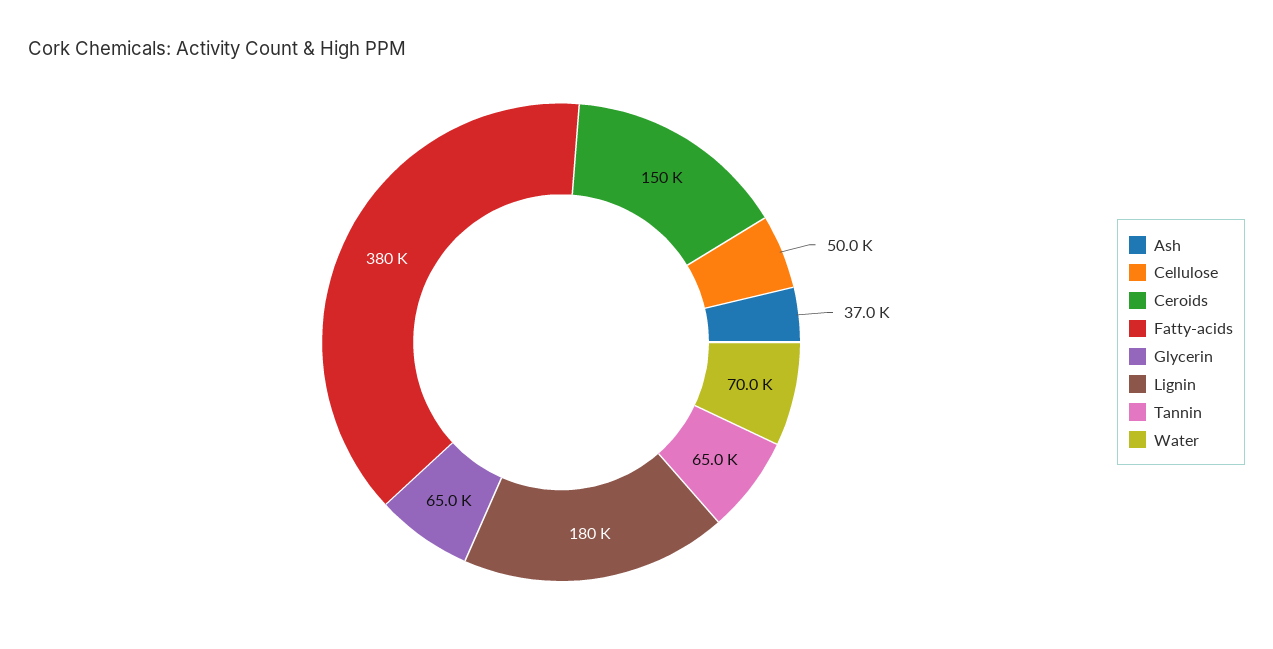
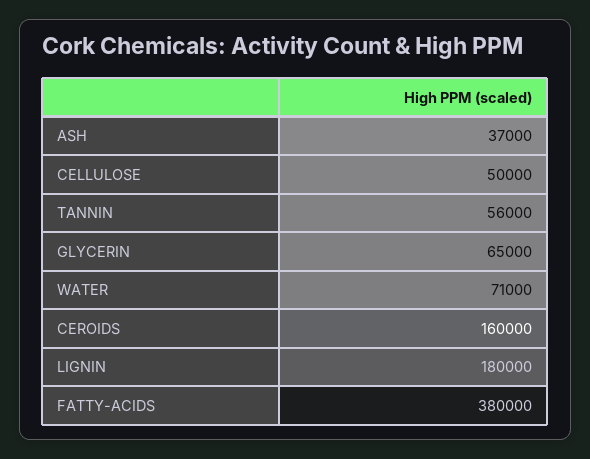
Ceroids: 150000 -> 160000
Tannin: 65000 -> 56000
Water: 70000 -> 71000

